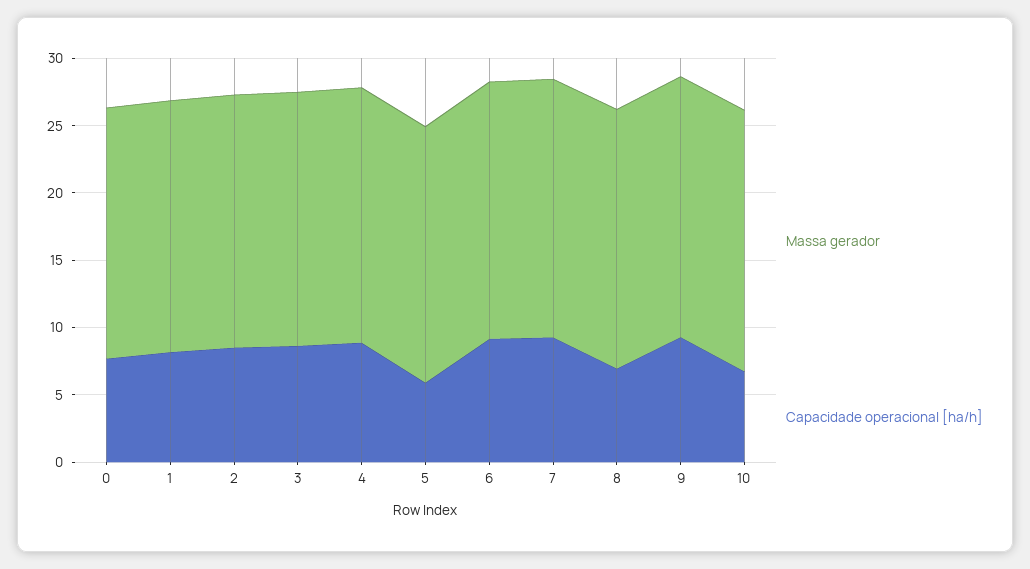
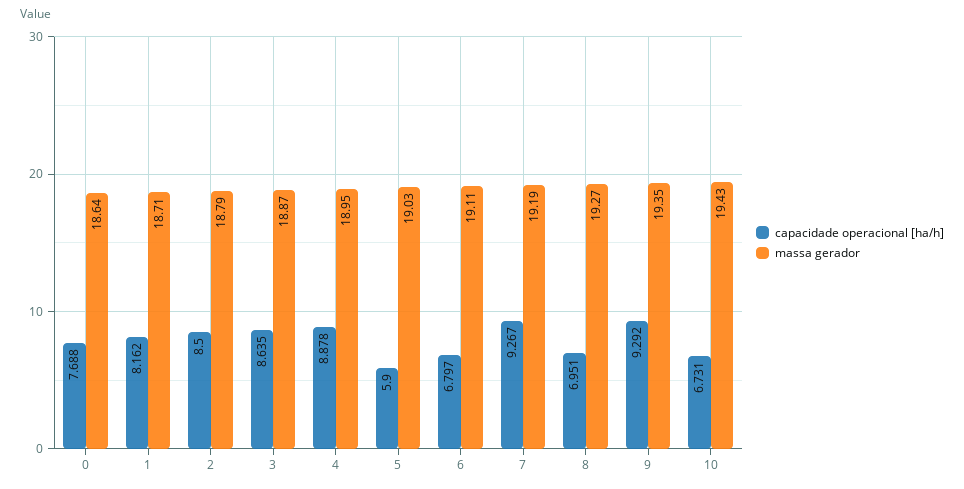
Capacidade operacional [ha/h], 6: 9 -> 6.797

